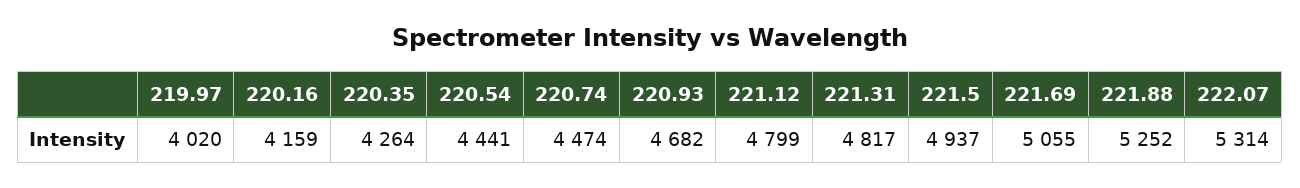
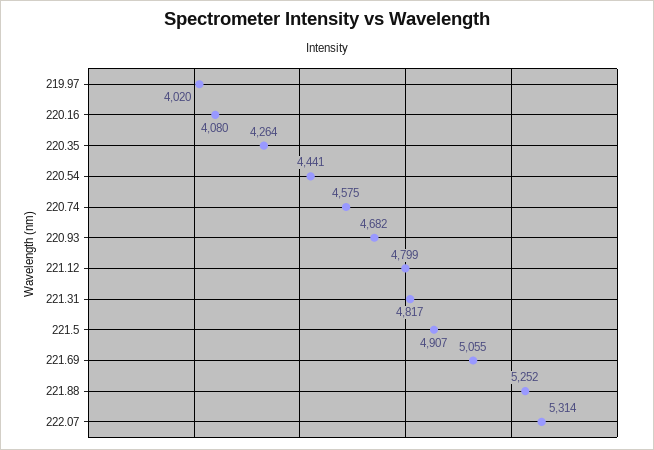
220.16: 4159 -> 4080
220.74: 4474 -> 4575
221.5: 4937 -> 4907

